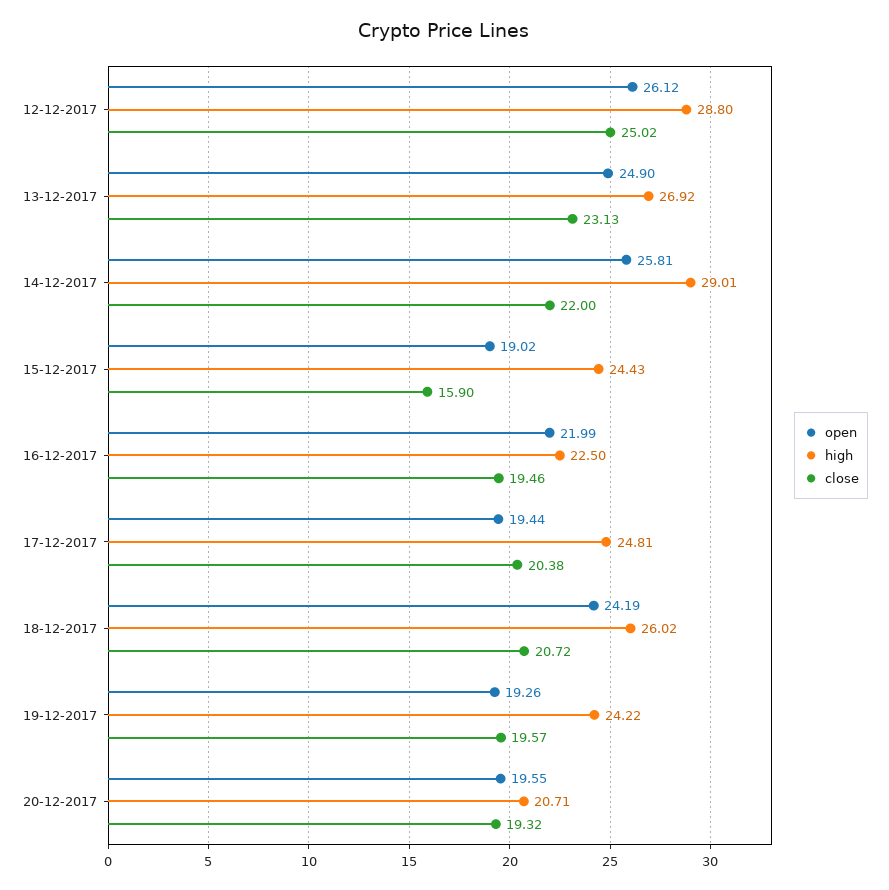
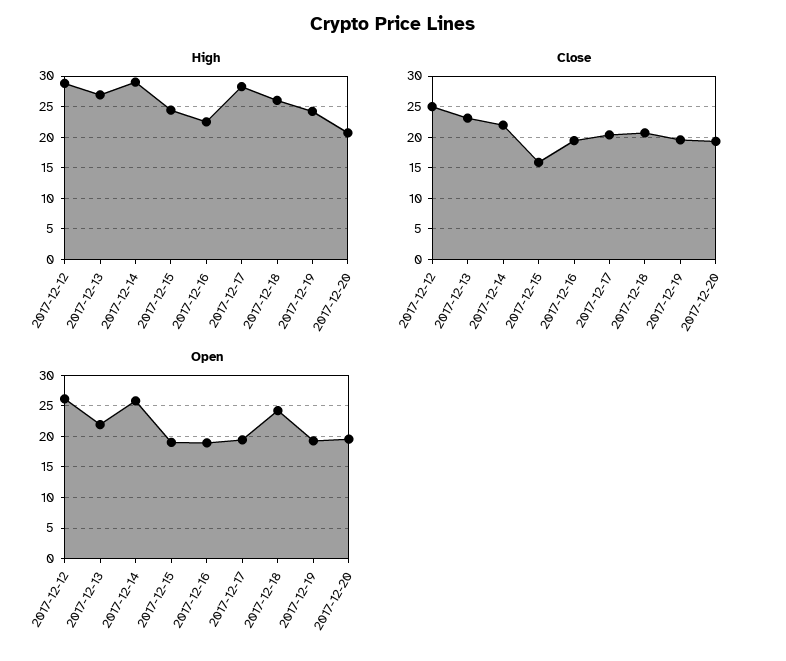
open, 13-12-2017: 24.9 -> 22
open, 16-12-2017: 21.99 -> 19
high, 17-12-2017: 24.81 -> 28

